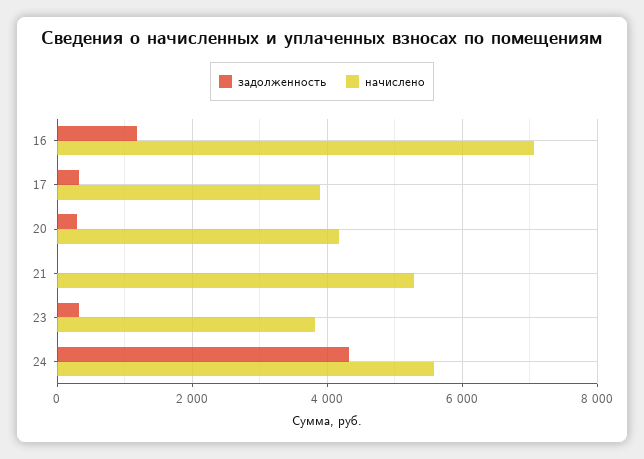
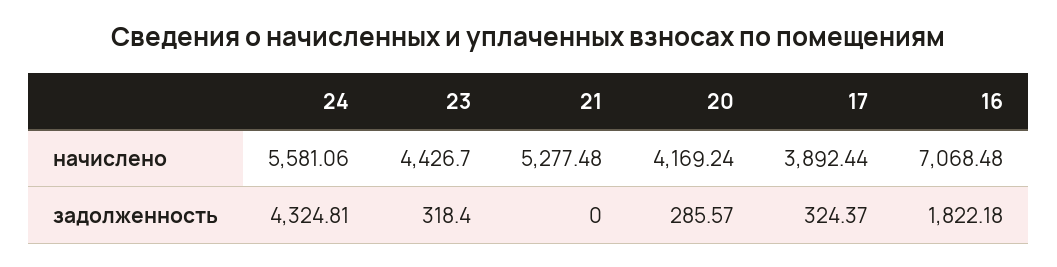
задолженность, 16: 1200 -> 1822.18
начислено, 23: 3800 -> 4426.7

